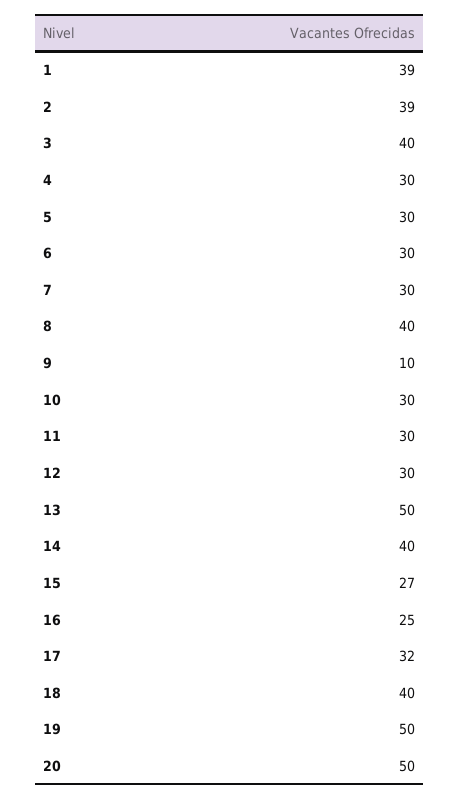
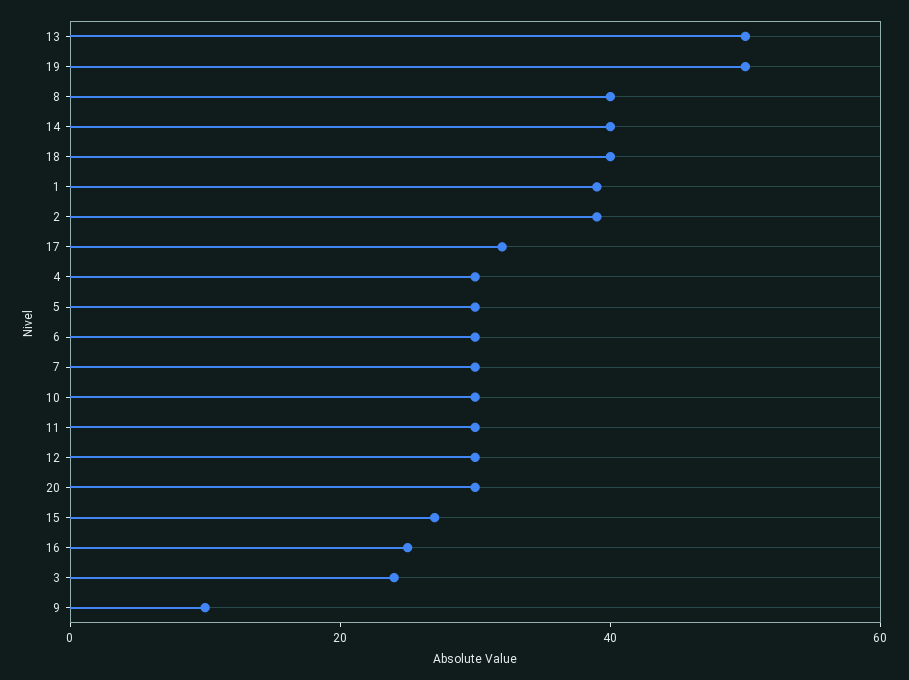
3: 40 -> 25
20: 50 -> 30

